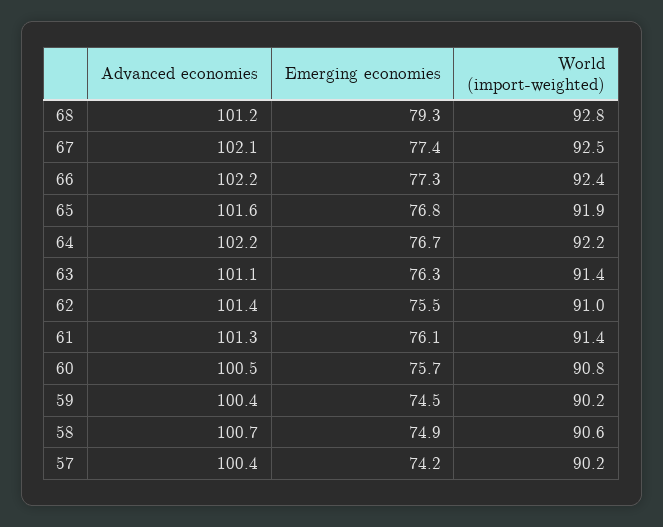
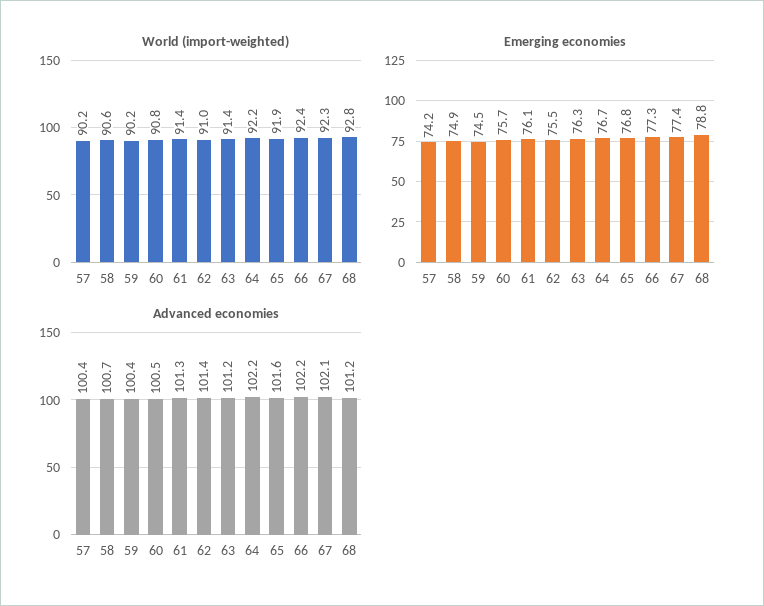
Emerging economies, 68: 79.3 -> 78.8
World (import-weighted), 67: 92.5 -> 92.3
Advanced economies, 63: 101.1 -> 101.2

